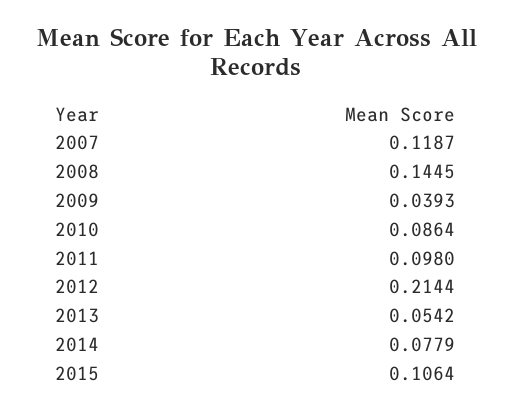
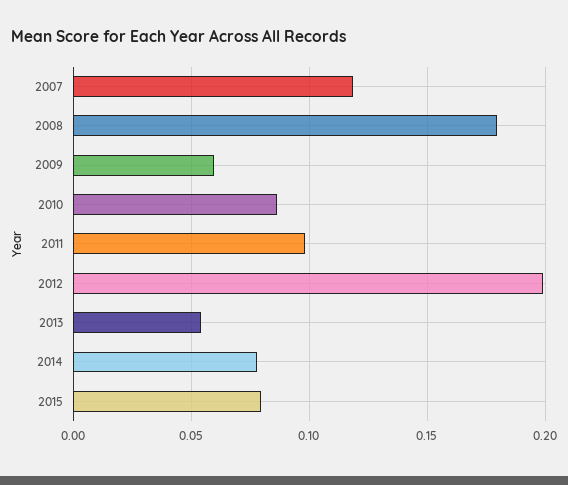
2008: 0.1445 -> 0.18
2009: 0.0393 -> 0.06
2012: 0.2144 -> 0.2
2015: 0.1064 -> 0.08

